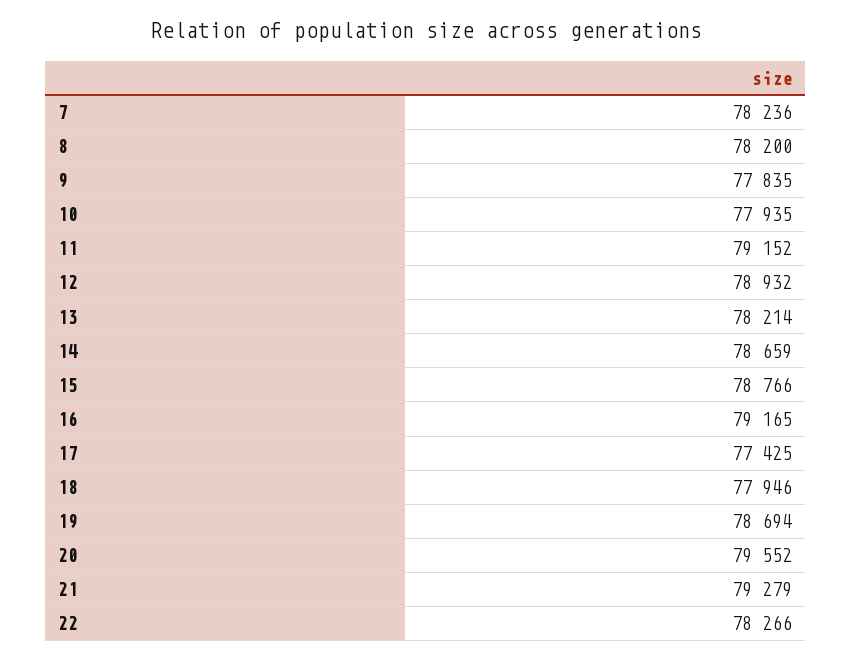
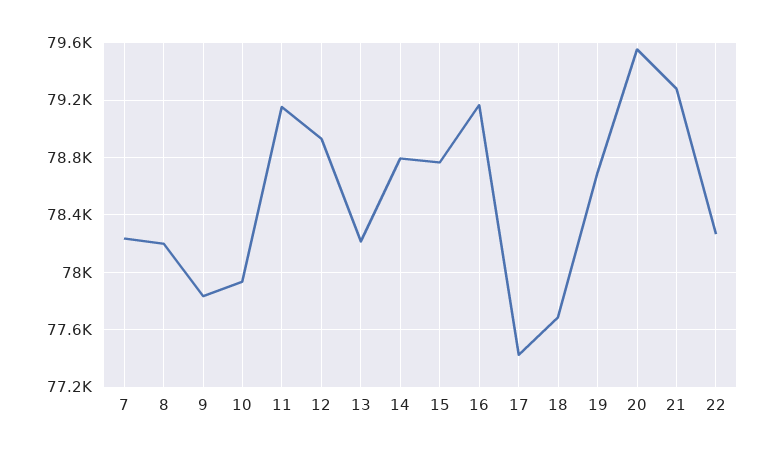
14: 78659 -> 78800
18: 77946 -> 77700

